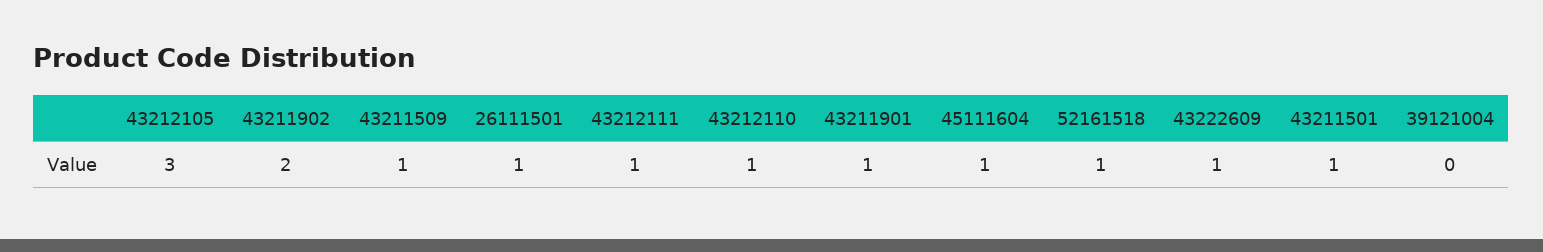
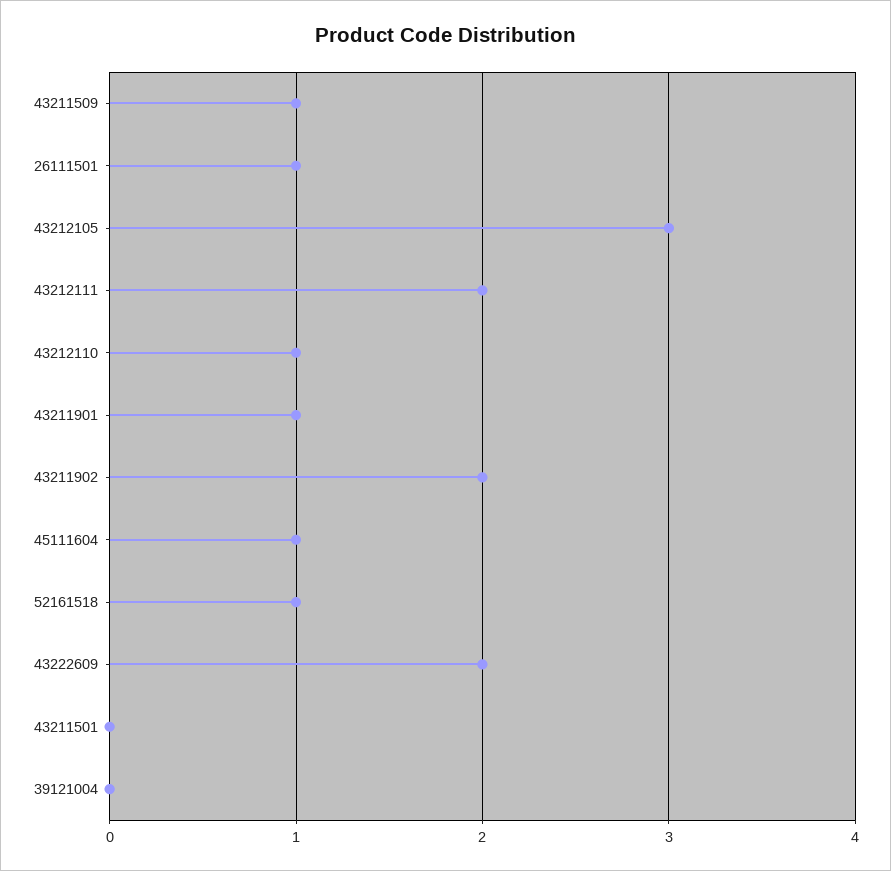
43212111: 1 -> 2
43222609: 1 -> 2
43211501: 1 -> 0

